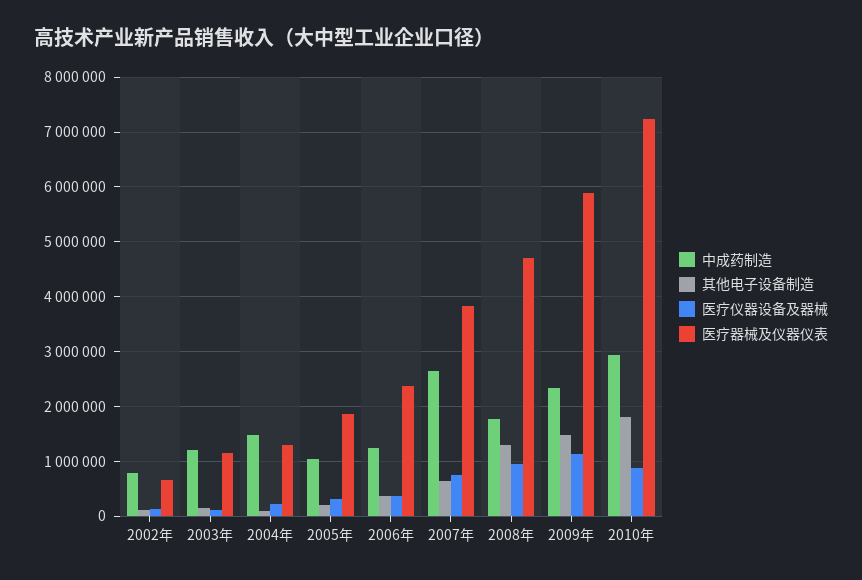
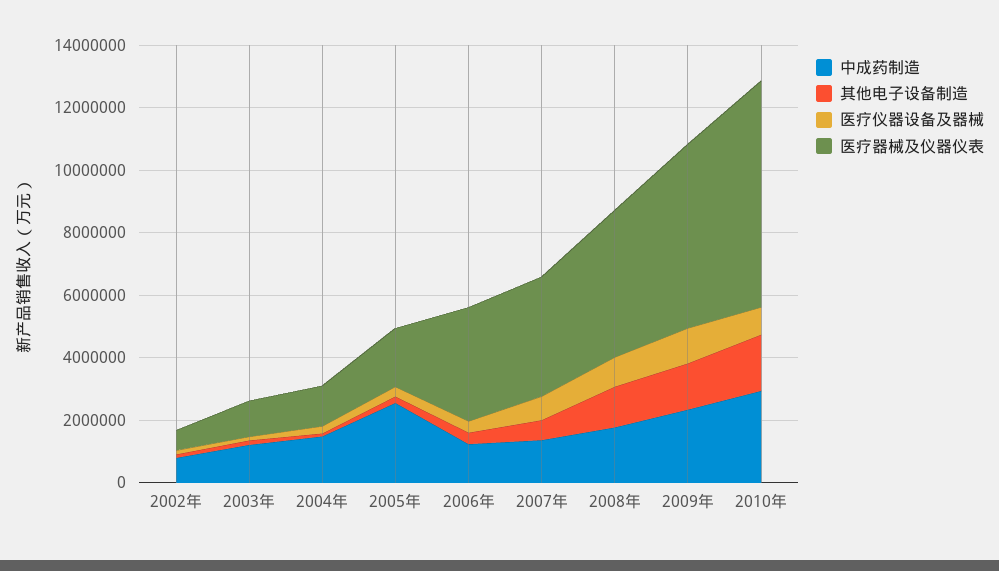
中成药制造, 2005年: 1000000 -> 2500000
医疗器械及仪器仪表, 2006年: 2400000 -> 3500000
中成药制造, 2007年: 2600000 -> 1500000

